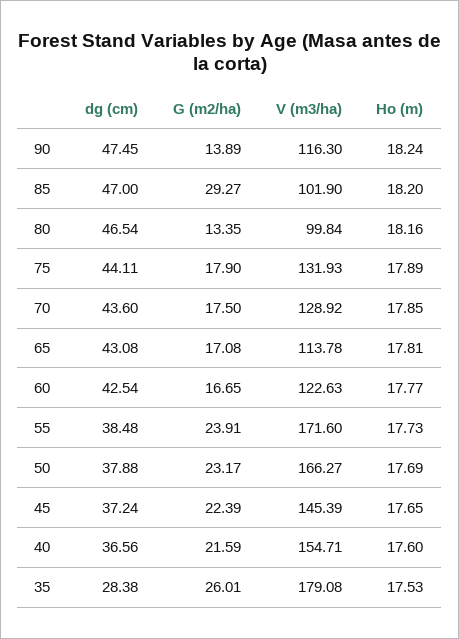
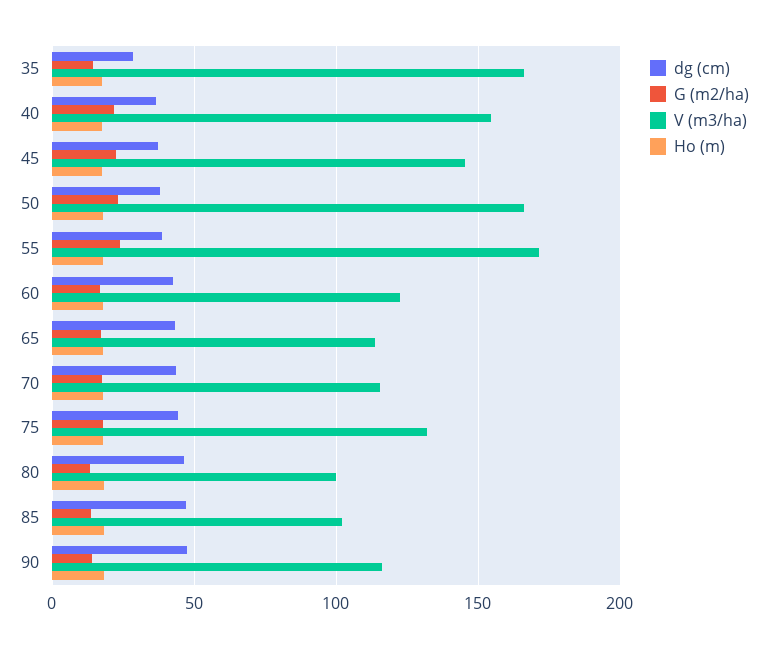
G (m2/ha), 85: 29.27 -> 15
V (m3/ha), 70: 128.92 -> 115
G (m2/ha), 35: 26.01 -> 15
V (m3/ha), 35: 179.08 -> 165

